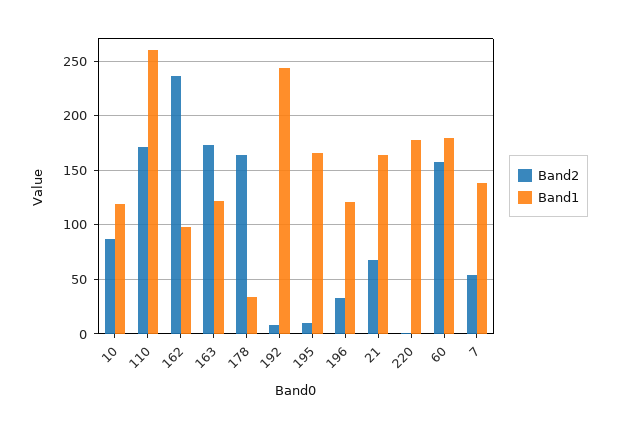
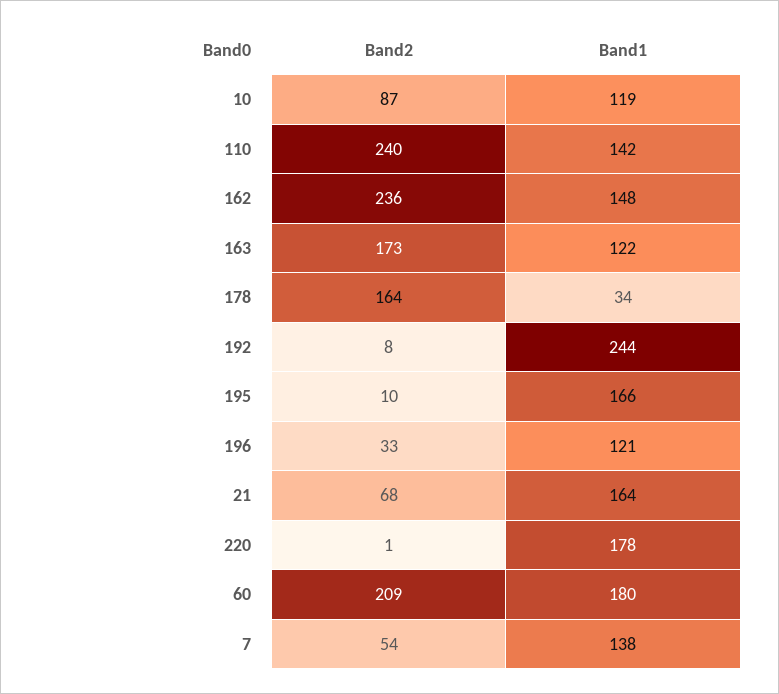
Band2, 110: 170 -> 240
Band1, 110: 260 -> 142
Band1, 162: 100 -> 148
Band2, 60: 160 -> 209

